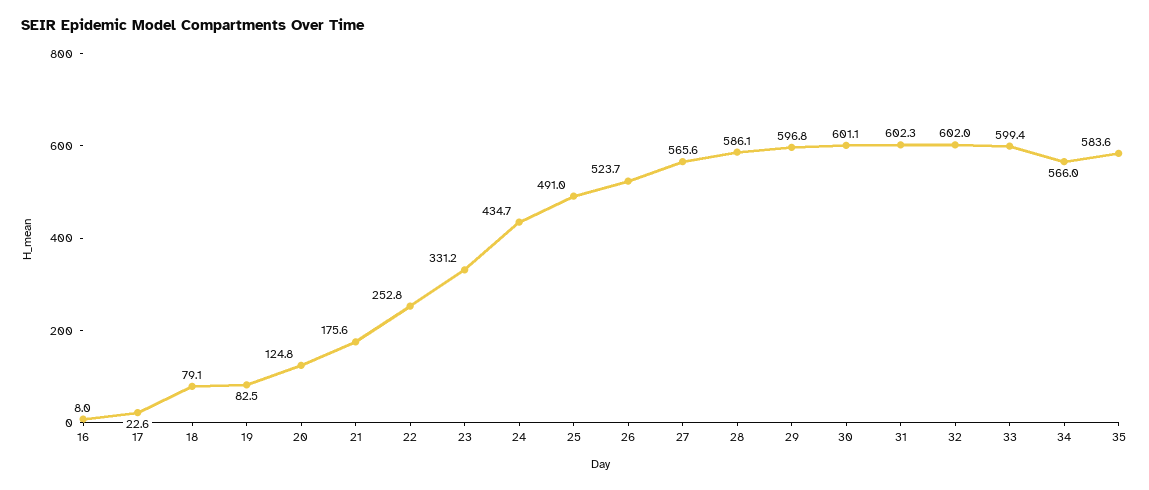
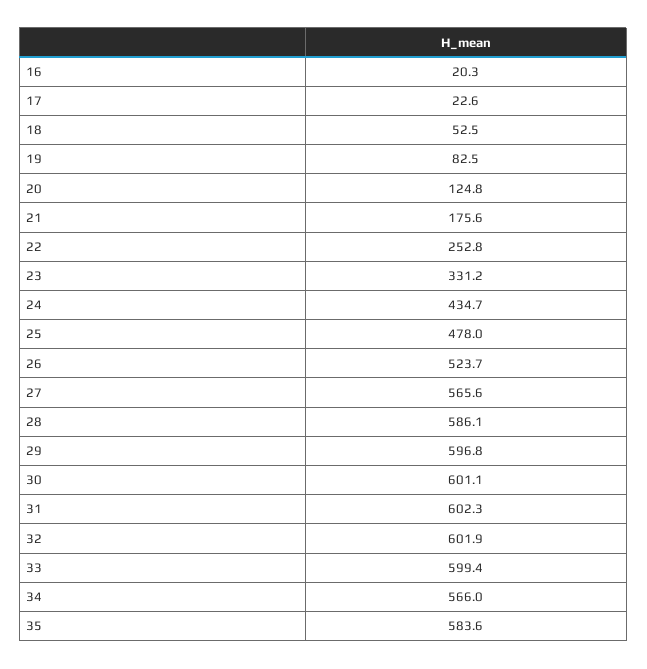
16: 8 -> 20.3
18: 79.1 -> 52.5
25: 491 -> 478
32: 602 -> 601.9

